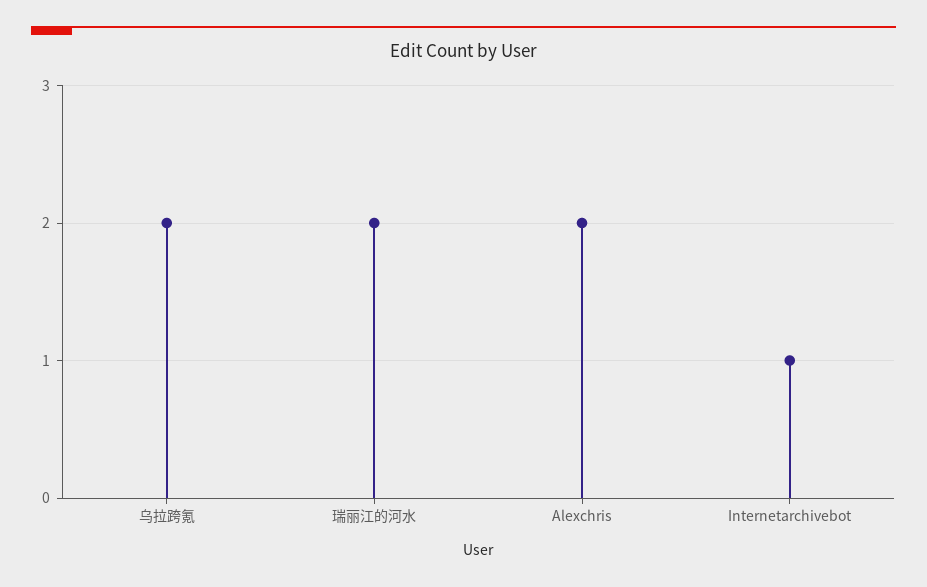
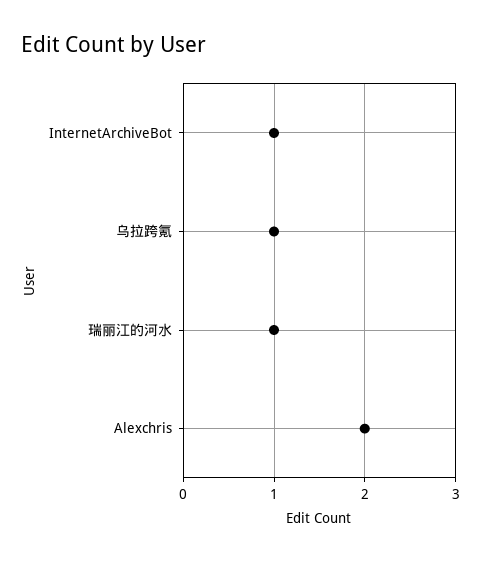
乌拉跨氪: 2 -> 1
瑞丽江的河水: 2 -> 1

